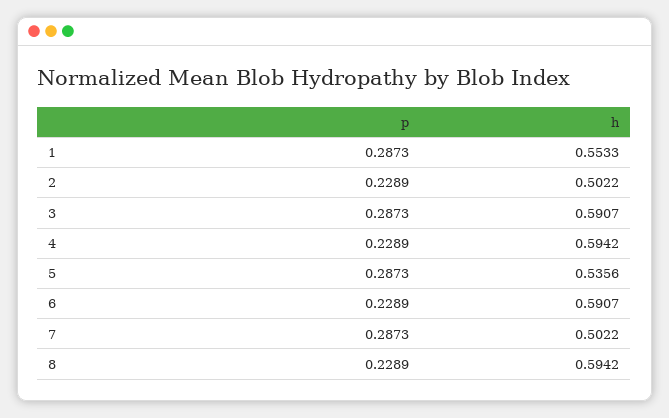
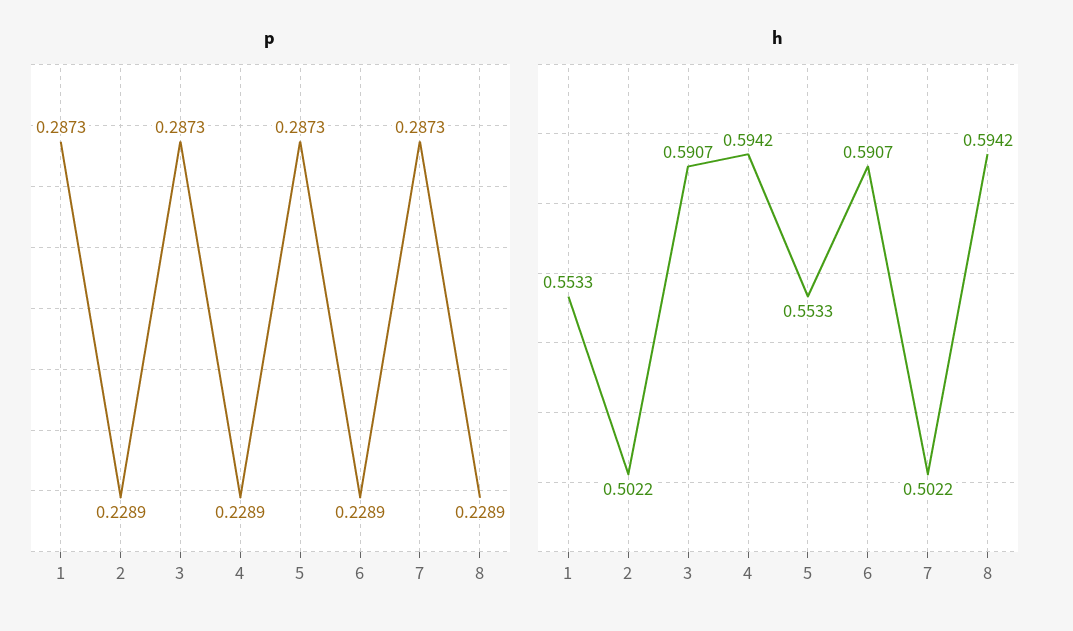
h, 5: 0.5356 -> 0.5533

